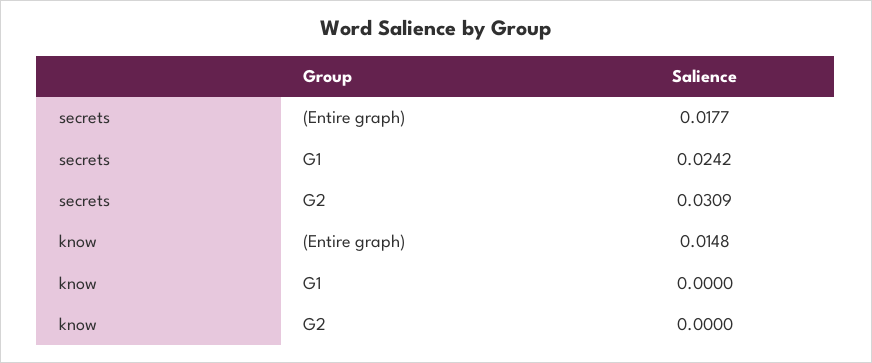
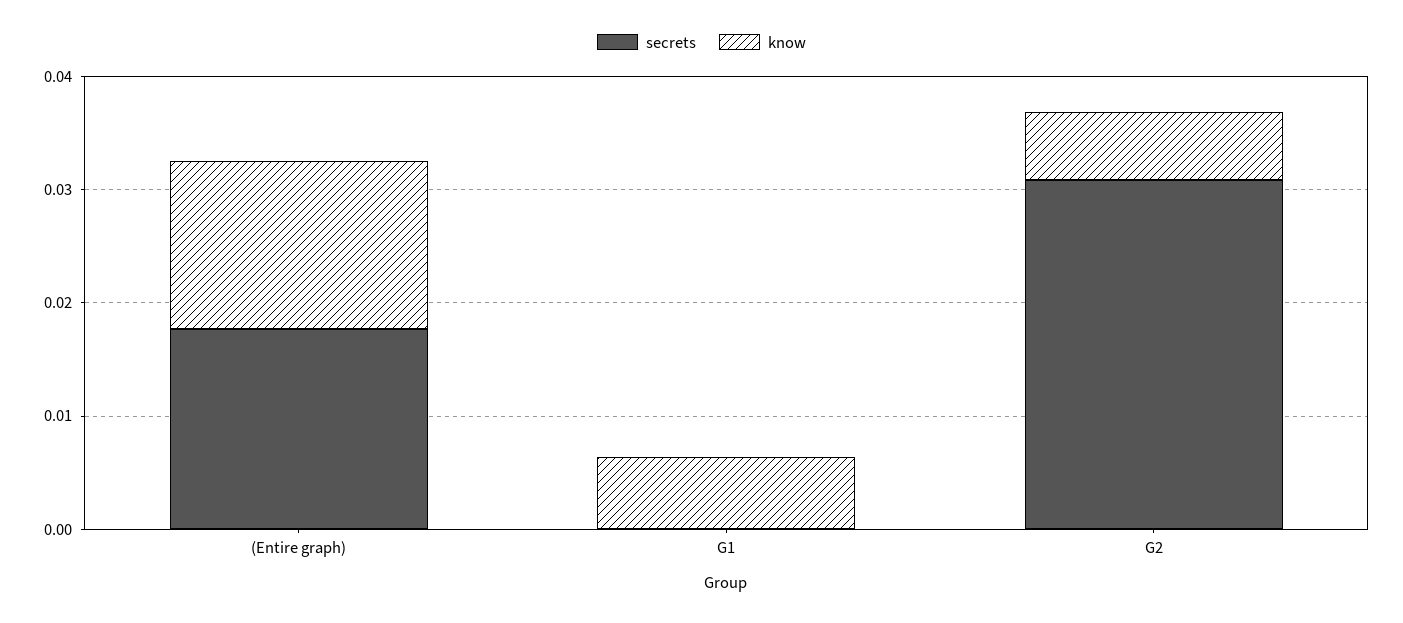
secrets, G1: 0.0242 -> 0
know, G1: 0 -> 0.006
know, G2: 0 -> 0.006

